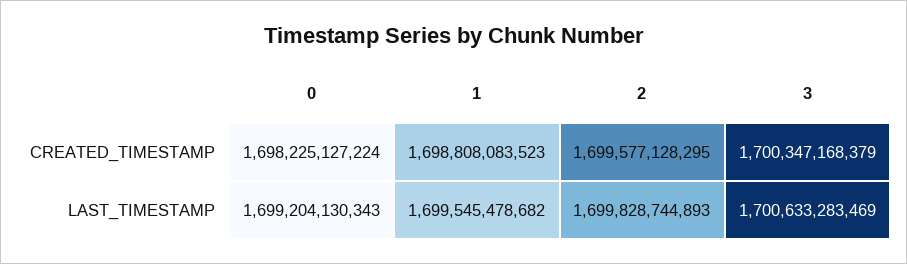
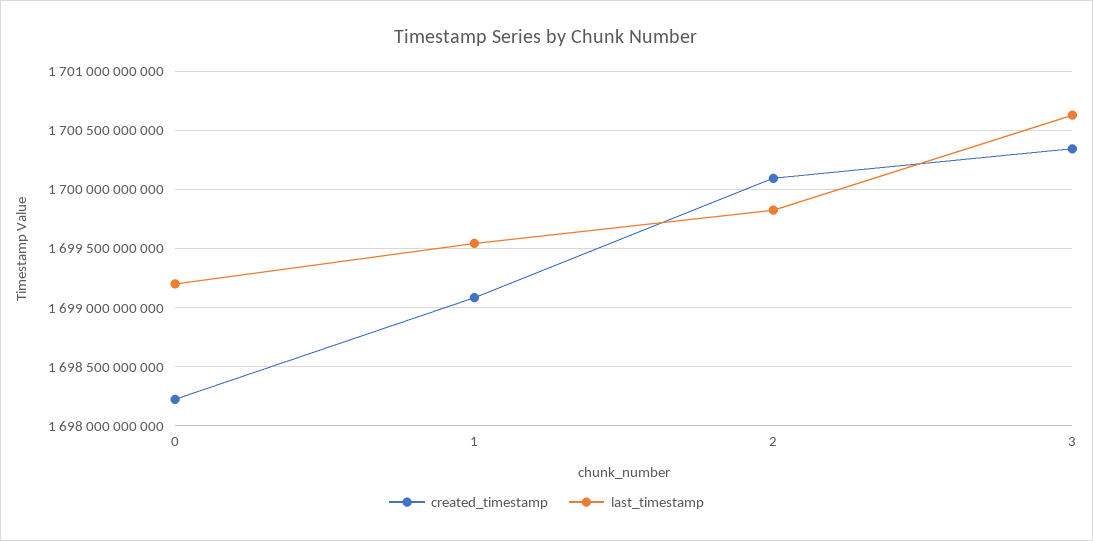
CREATED_TIMESTAMP, 1: 1698808083523 -> 1699100000000
CREATED_TIMESTAMP, 2: 1699577128295 -> 1700100000000

